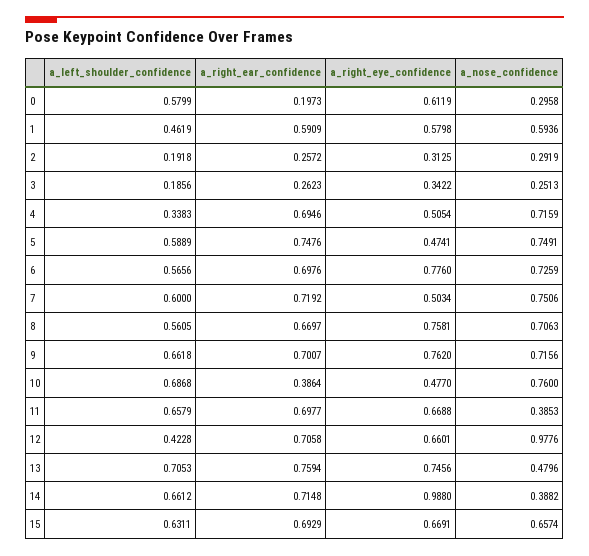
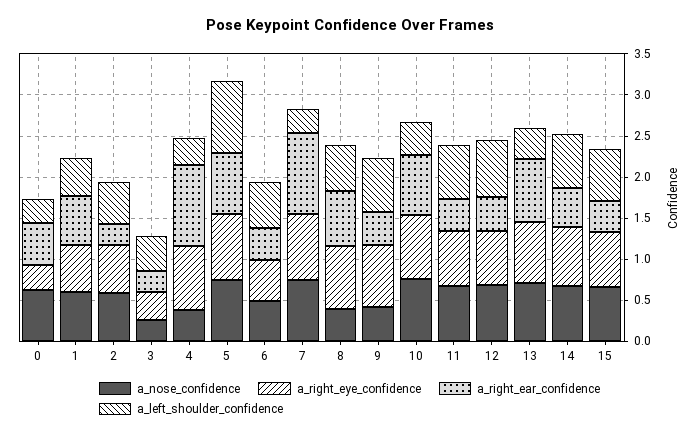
a_left_shoulder_confidence, 0: 0.5799 -> 0.3
a_right_ear_confidence, 0: 0.1973 -> 0.5
a_right_eye_confidence, 0: 0.6119 -> 0.3
a_nose_confidence, 0: 0.2958 -> 0.6
a_left_shoulder_confidence, 2: 0.1918 -> 0.5
a_right_eye_confidence, 2: 0.3125 -> 0.6
a_nose_confidence, 2: 0.2919 -> 0.6
a_left_shoulder_confidence, 3: 0.1856 -> 0.4
a_right_ear_confidence, 4: 0.6946 -> 1
a_right_eye_confidence, 4: 0.5054 -> 0.8
a_nose_confidence, 4: 0.7159 -> 0.4
a_left_shoulder_confidence, 5: 0.5889 -> 0.9
a_right_eye_confidence, 5: 0.4741 -> 0.8
a_right_ear_confidence, 6: 0.6976 -> 0.4
a_right_eye_confidence, 6: 0.776 -> 0.5
a_nose_confidence, 6: 0.7259 -> 0.5
a_left_shoulder_confidence, 7: 0.6 -> 0.3
a_right_ear_confidence, 7: 0.7192 -> 1
a_right_eye_confidence, 7: 0.5034 -> 0.8
a_nose_confidence, 8: 0.7063 -> 0.4
a_right_ear_confidence, 9: 0.7007 -> 0.4
a_nose_confidence, 9: 0.7156 -> 0.4
a_left_shoulder_confidence, 10: 0.6868 -> 0.4
a_right_ear_confidence, 10: 0.3864 -> 0.7
a_right_eye_confidence, 10: 0.477 -> 0.8
a_right_ear_confidence, 11: 0.6977 -> 0.4
a_nose_confidence, 11: 0.3853 -> 0.7
a_left_shoulder_confidence, 12: 0.4228 -> 0.7
a_right_ear_confidence, 12: 0.7058 -> 0.4
a_nose_confidence, 12: 0.9776 -> 0.7
a_left_shoulder_confidence, 13: 0.7053 -> 0.4
a_nose_confidence, 13: 0.4796 -> 0.7
a_right_ear_confidence, 14: 0.7148 -> 0.5
a_right_eye_confidence, 14: 0.988 -> 0.7
a_nose_confidence, 14: 0.3882 -> 0.7
a_right_ear_confidence, 15: 0.6929 -> 0.4

